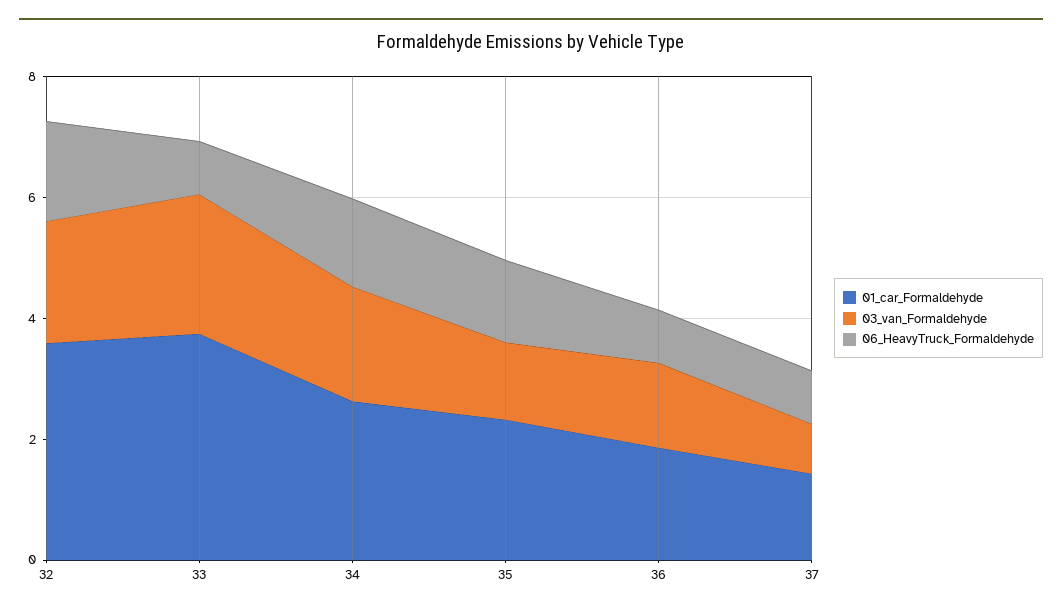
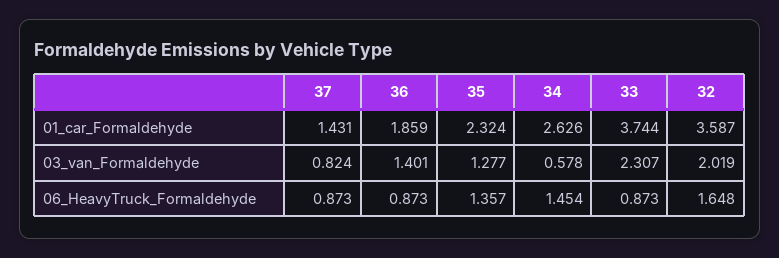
03_van_Formaldehyde, 34: 2 -> 0.578

